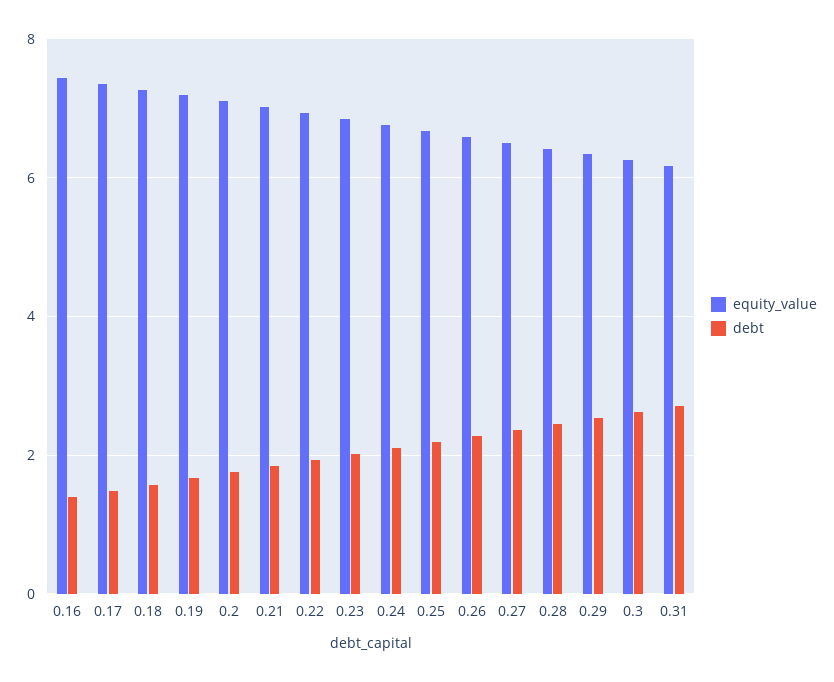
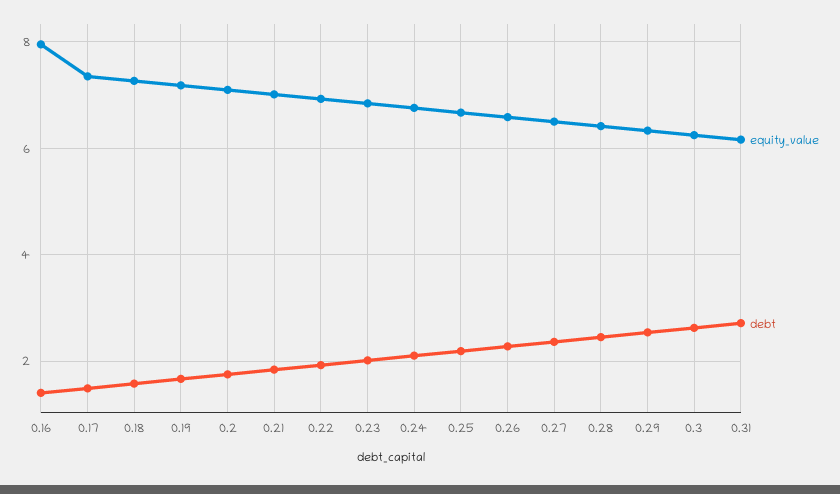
equity_value, 0.16: 7.4 -> 8

